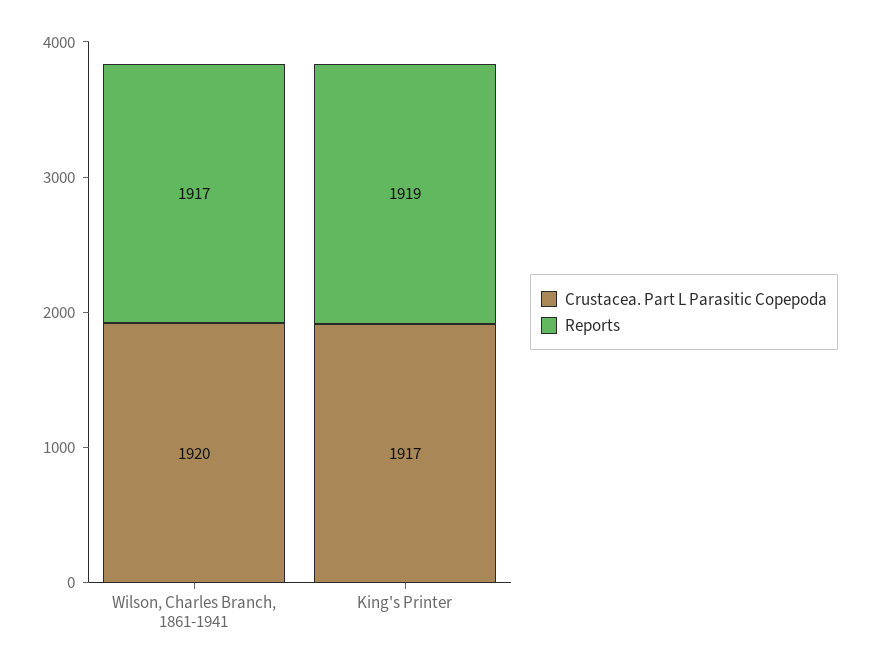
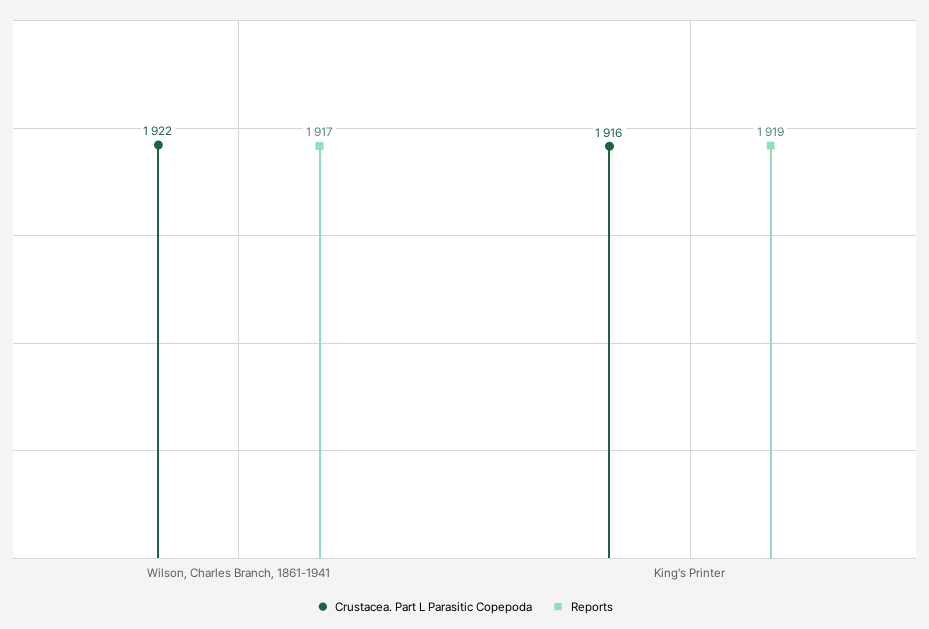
Crustacea. Part L Parasitic Copepoda, Wilson, Charles Branch, 1861-1941: 1920 -> 1922
Crustacea. Part L Parasitic Copepoda, King's Printer: 1917 -> 1916

